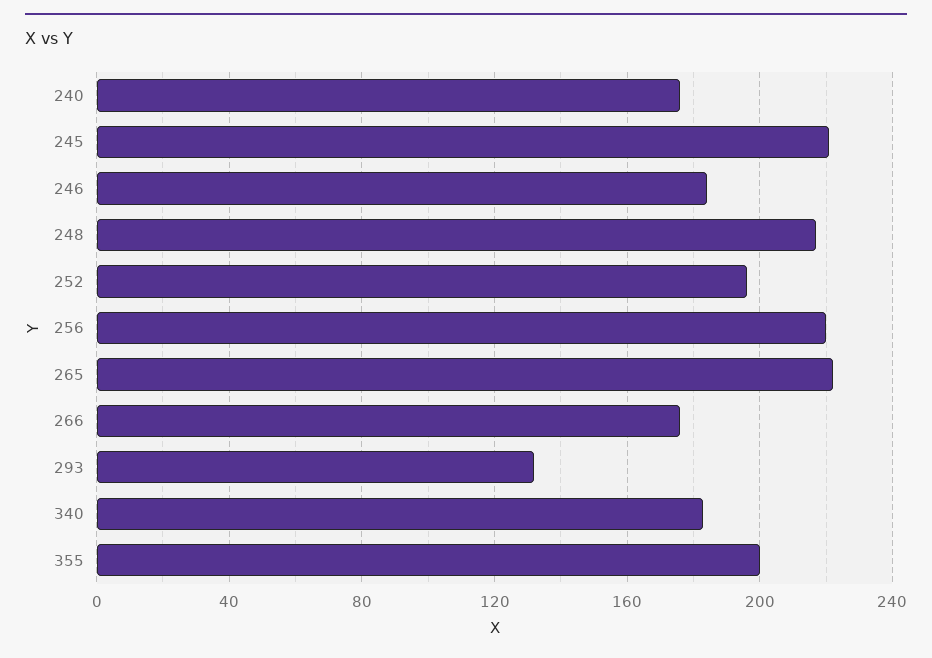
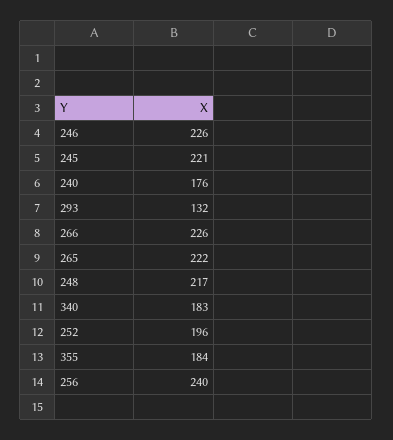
246: 185 -> 226
256: 220 -> 240
266: 175 -> 226
355: 200 -> 184

